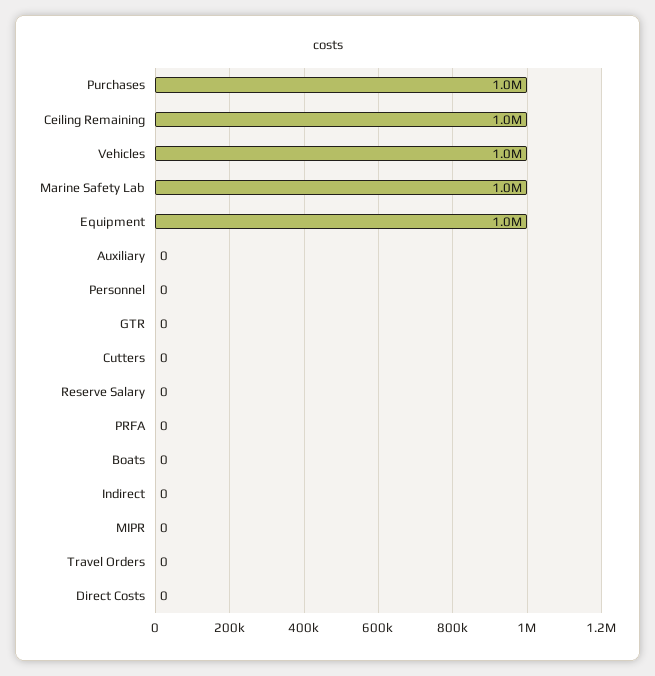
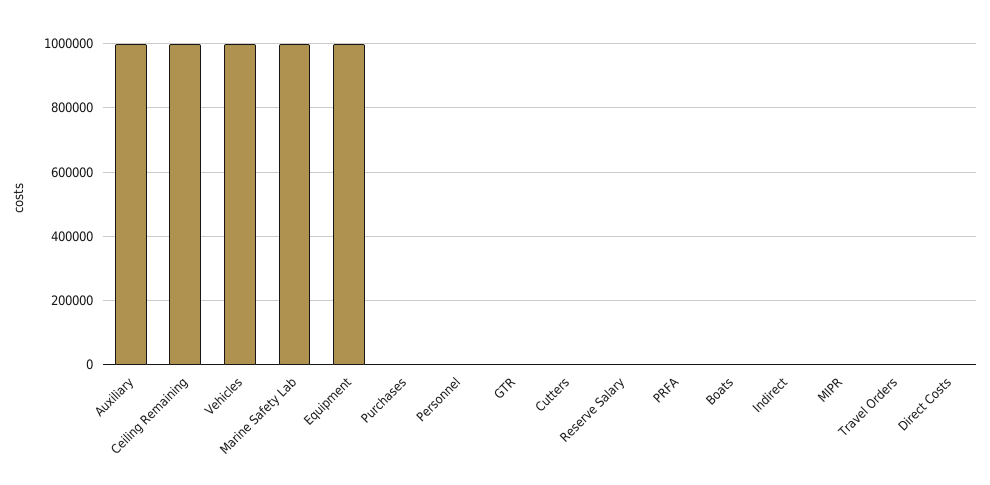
Purchases: 1000000 -> 0
Auxiliary: 0 -> 1000000

